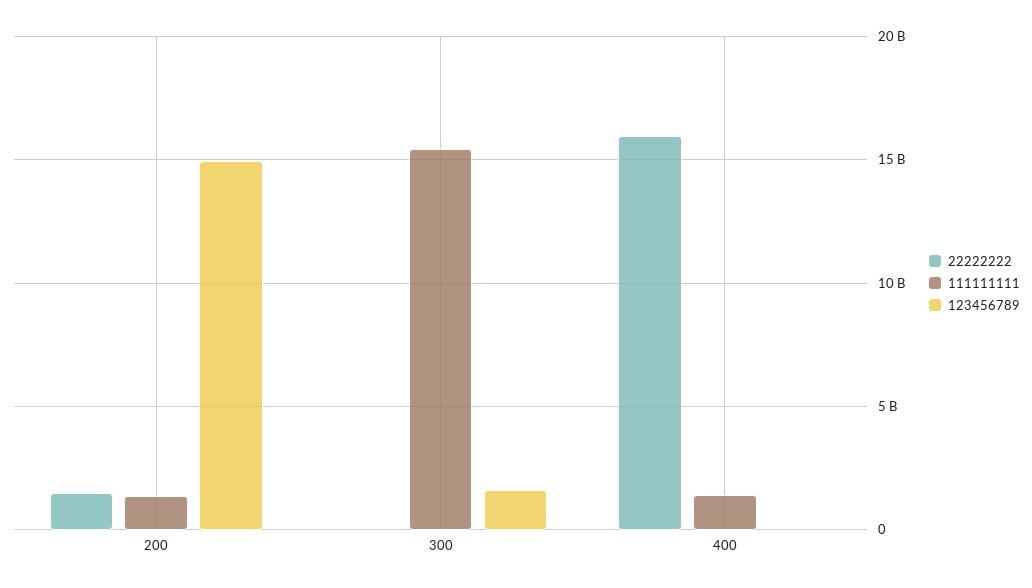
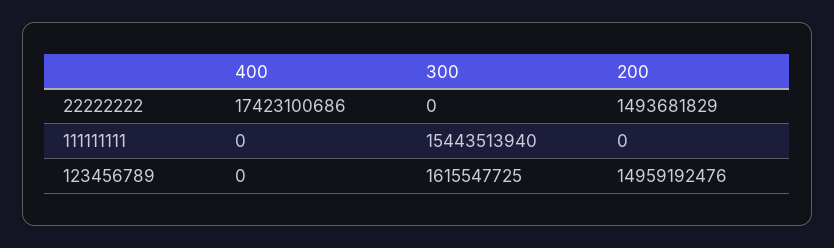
111111111, 200: 1500000000 -> 0
22222222, 400: 16000000000 -> 17423100686
111111111, 400: 1500000000 -> 0

